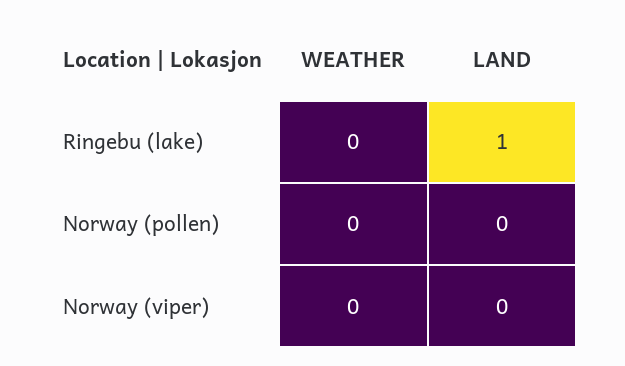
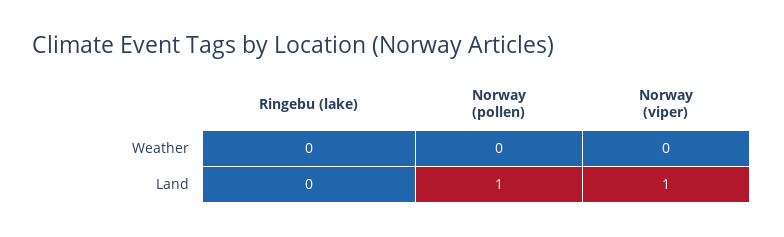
LAND, Ringebu (lake): 1 -> 0
LAND, Norway (pollen): 0 -> 1
LAND, Norway (viper): 0 -> 1

